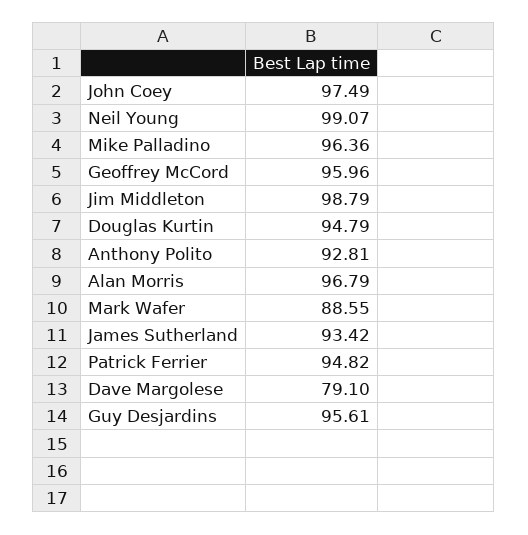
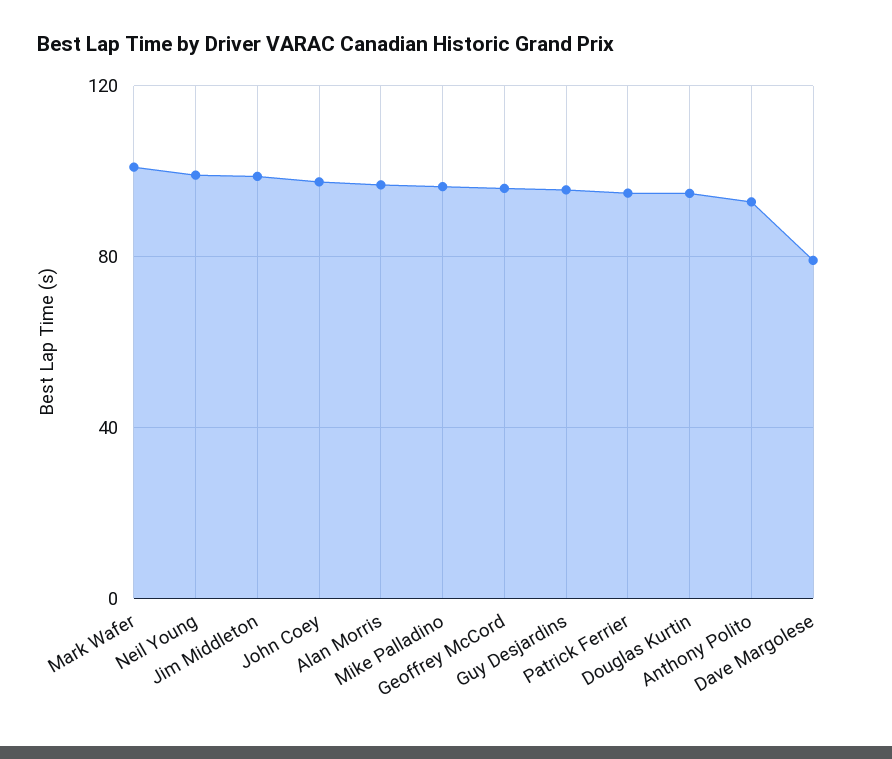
Mark Wafer: 88.55 -> 100
James Sutherland: 93.42 -> none

